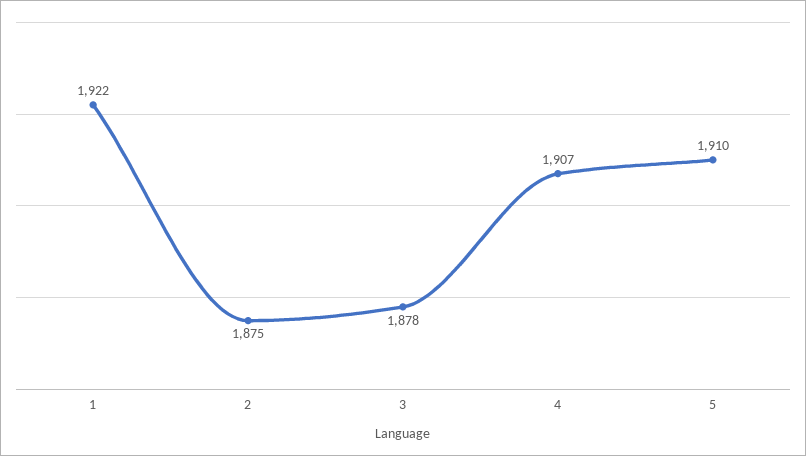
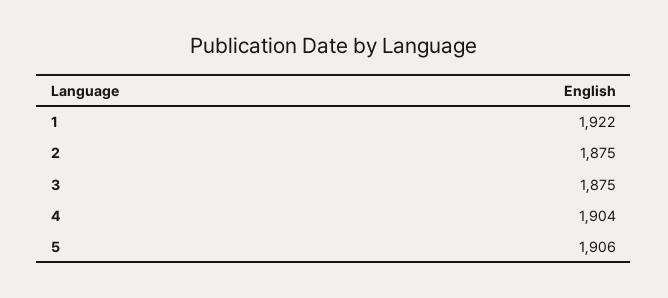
3: 1878 -> 1875
4: 1907 -> 1904
5: 1910 -> 1906

